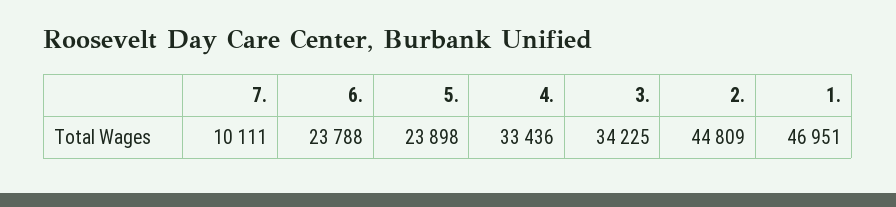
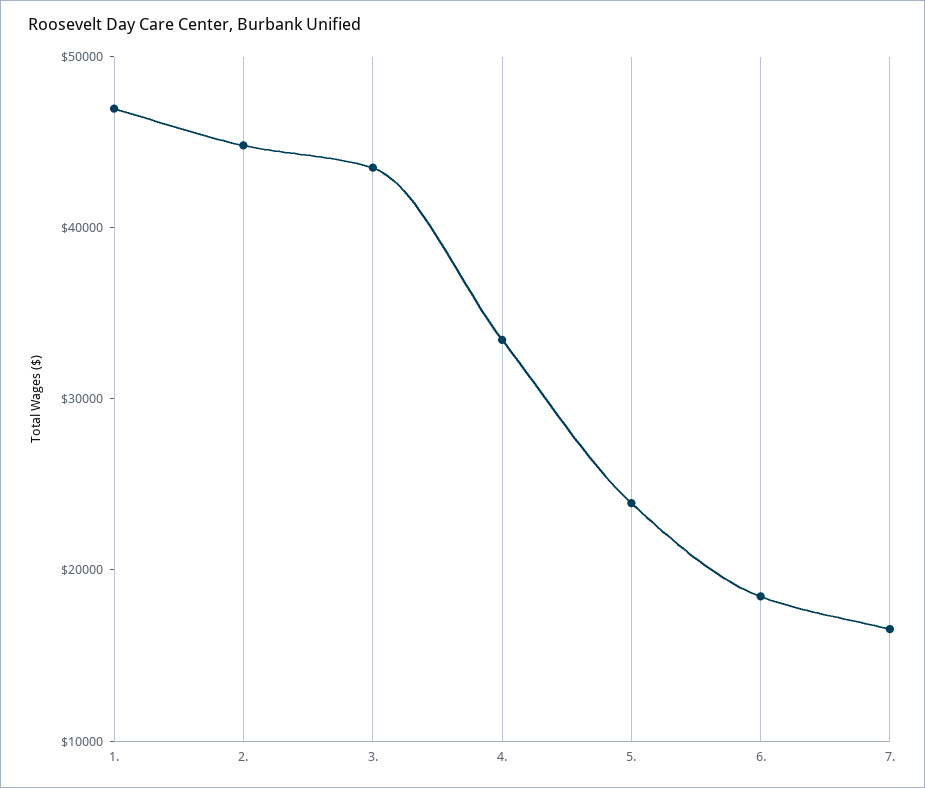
7.: 10111 -> 16000
6.: 23788 -> 18000
3.: 34225 -> 44000

